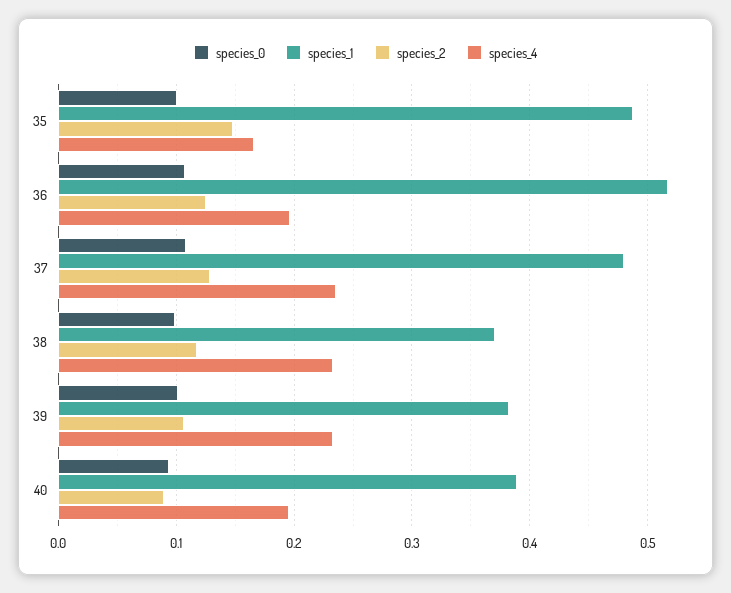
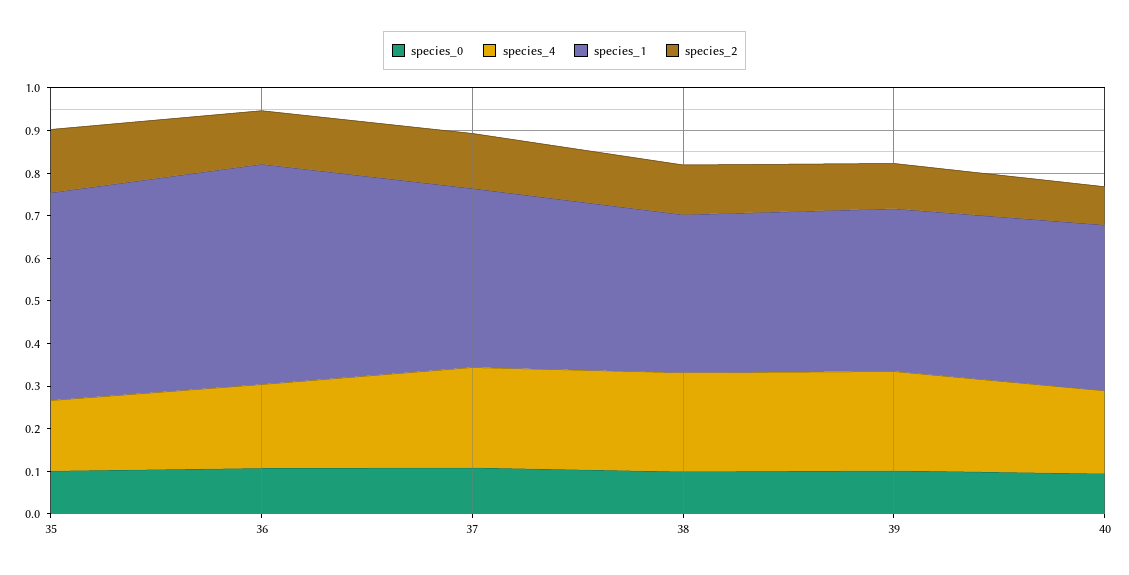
species_1, 37: 0.48 -> 0.42

